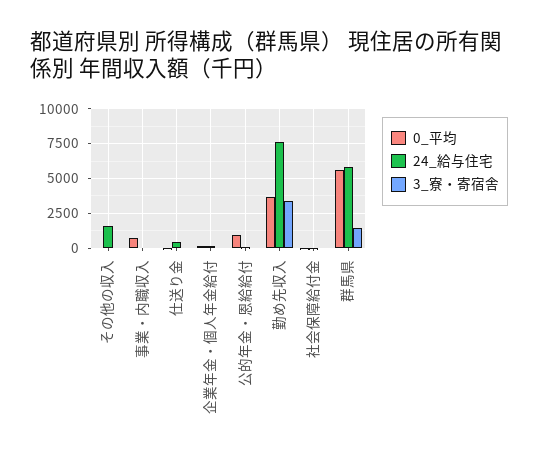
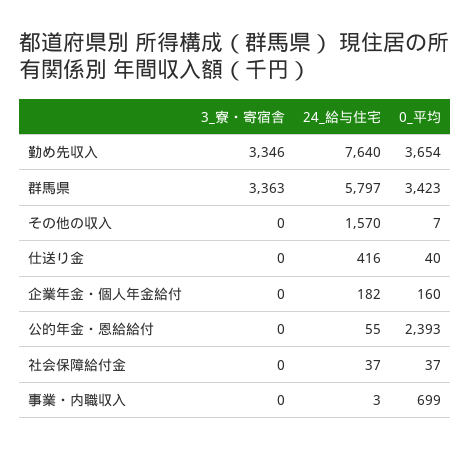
0_平均, 公的年金・恩給給付: 1000 -> 2393
0_平均, 群馬県: 5500 -> 3423
3_寮・寄宿舎, 群馬県: 1500 -> 3363

